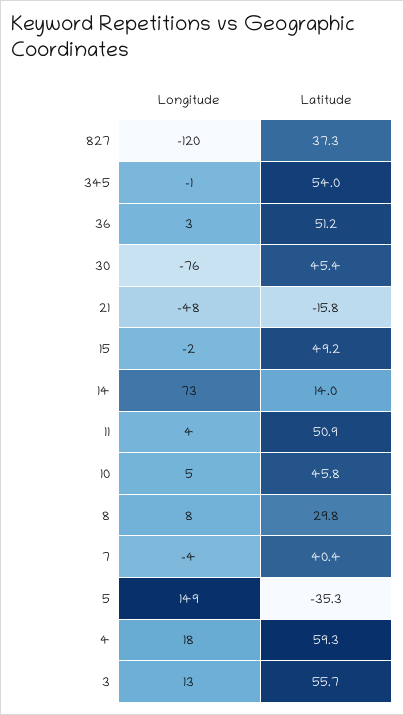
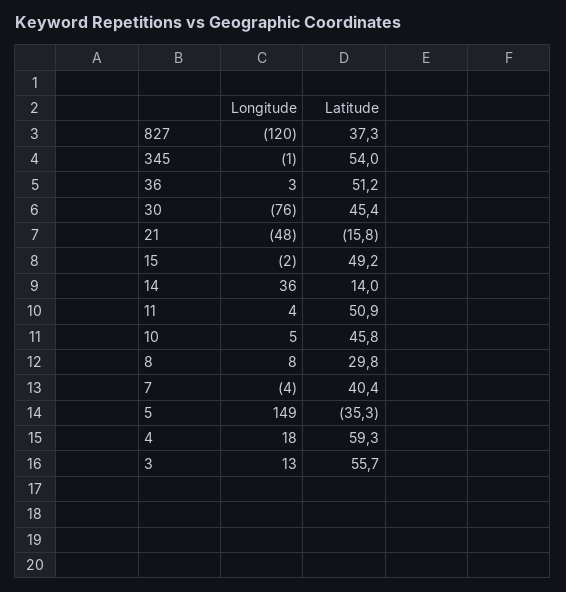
Longitude, 14: 73 -> 36

